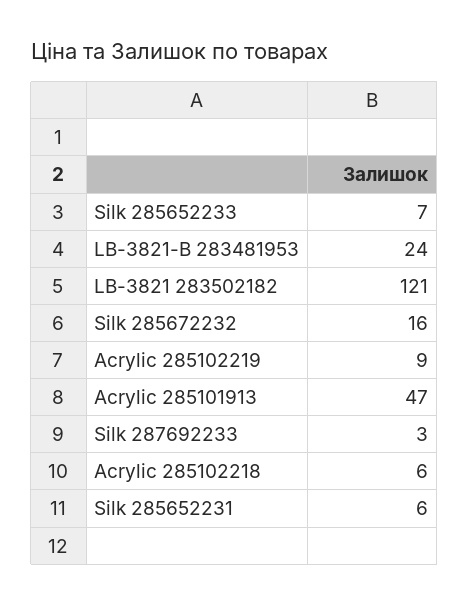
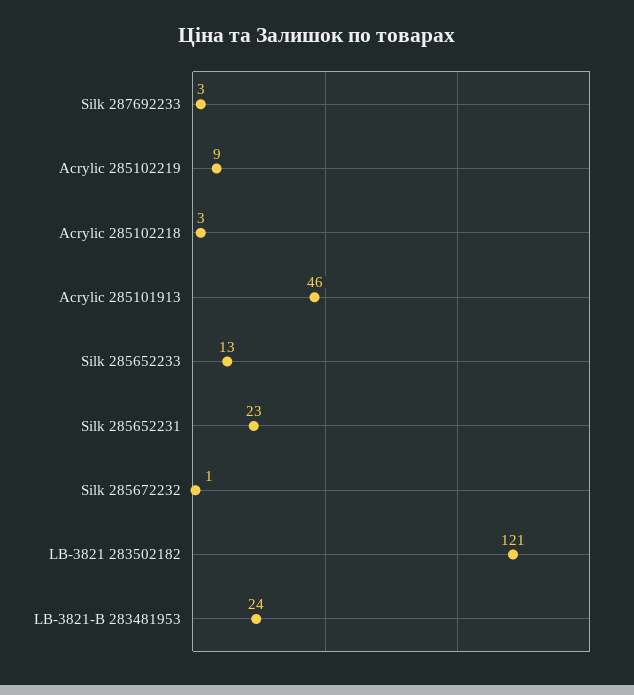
Silk 285652233: 7 -> 13
Silk 285672232: 16 -> 1
Acrylic 285101913: 47 -> 46
Acrylic 285102218: 6 -> 3
Silk 285652231: 6 -> 23

